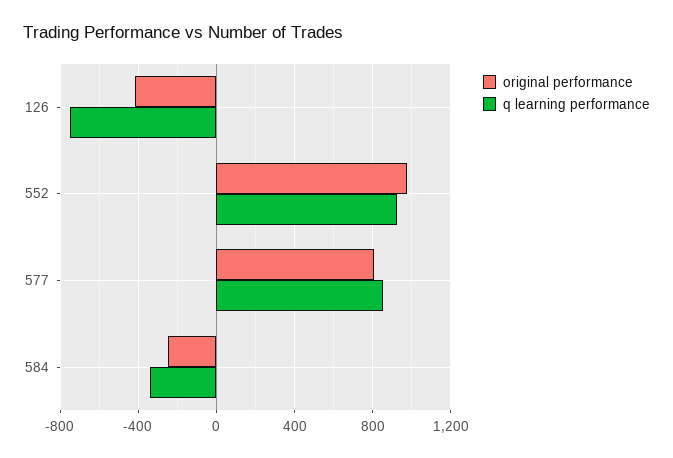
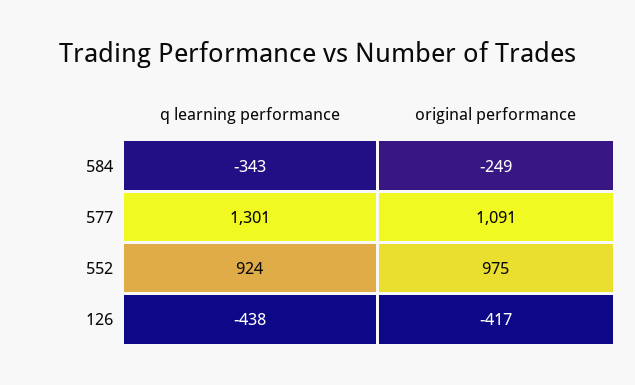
q learning performance, 126: -750 -> -438
original performance, 577: 800 -> 1091
q learning performance, 577: 850 -> 1301

